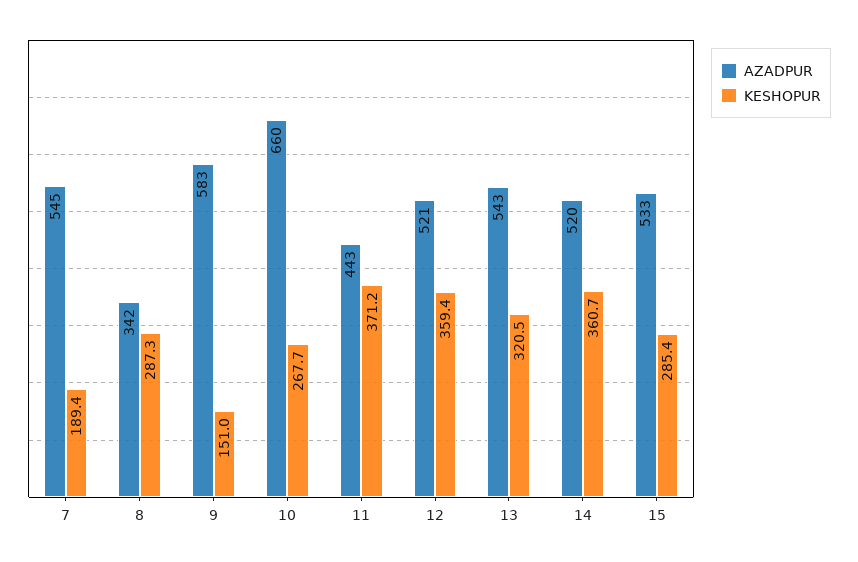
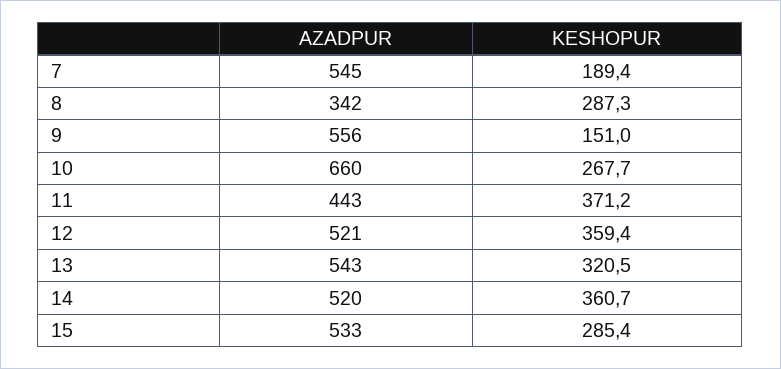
AZADPUR, 9: 583 -> 556

